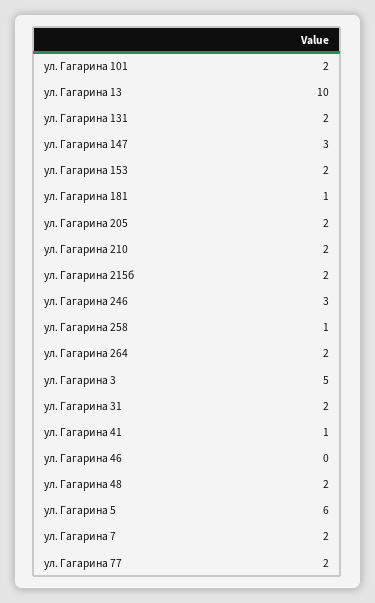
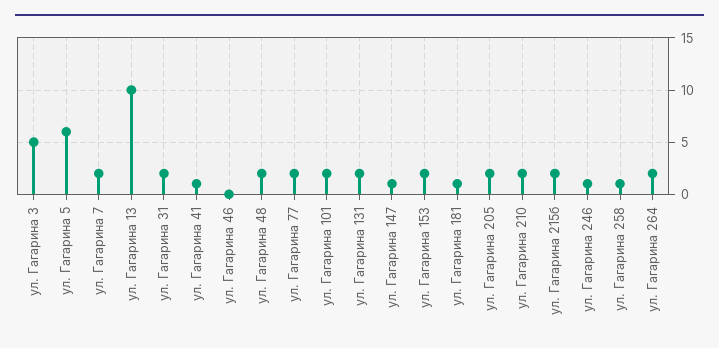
ул. Гагарина 147: 3 -> 1
ул. Гагарина 246: 3 -> 1

